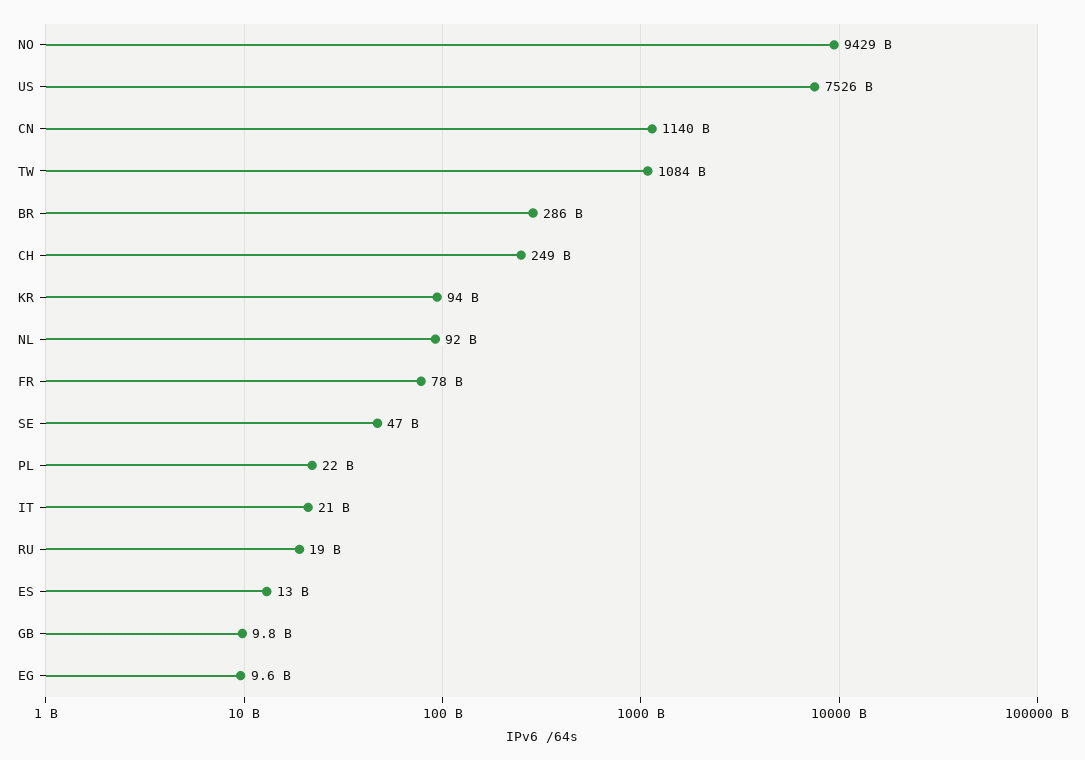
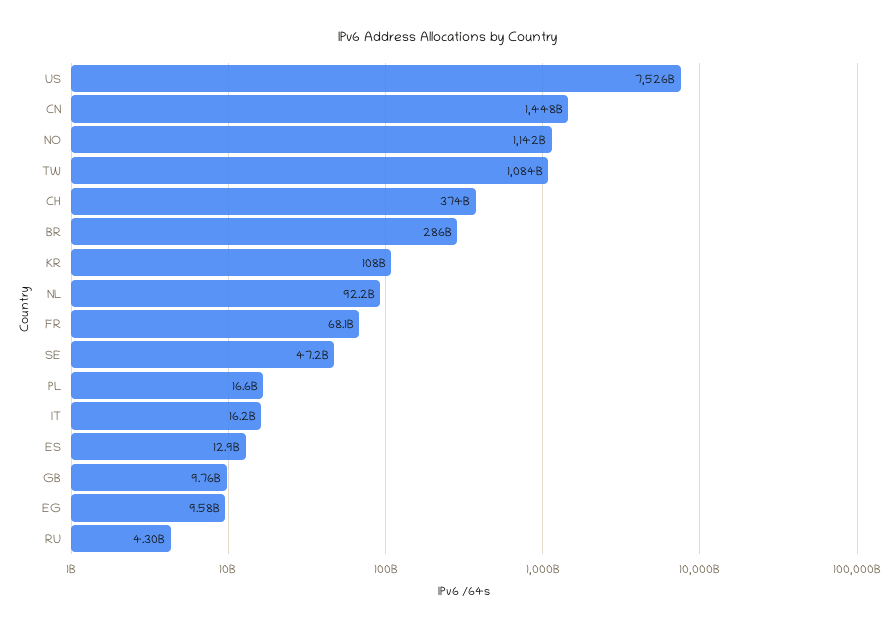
NO: 9429000000000 -> 1142000000000
CN: 1140000000000 -> 1448000000000
CH: 249000000000 -> 374000000000
KR: 94000000000 -> 108000000000
FR: 78000000000 -> 68100000000
PL: 22000000000 -> 16600000000
IT: 21000000000 -> 16200000000
RU: 19000000000 -> 4300000000

